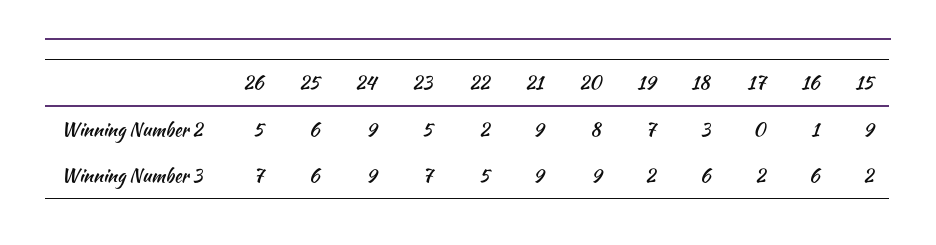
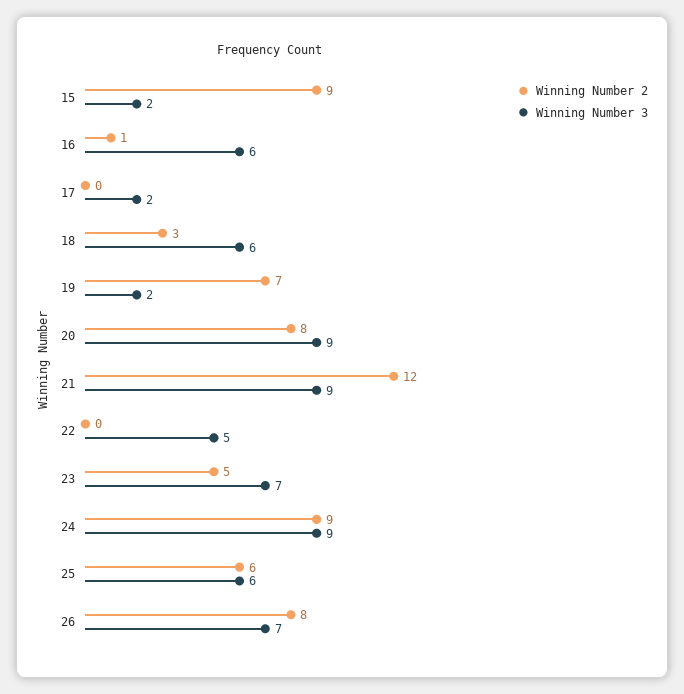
Winning Number 2, 26: 5 -> 8
Winning Number 2, 22: 2 -> 0
Winning Number 2, 21: 9 -> 12

